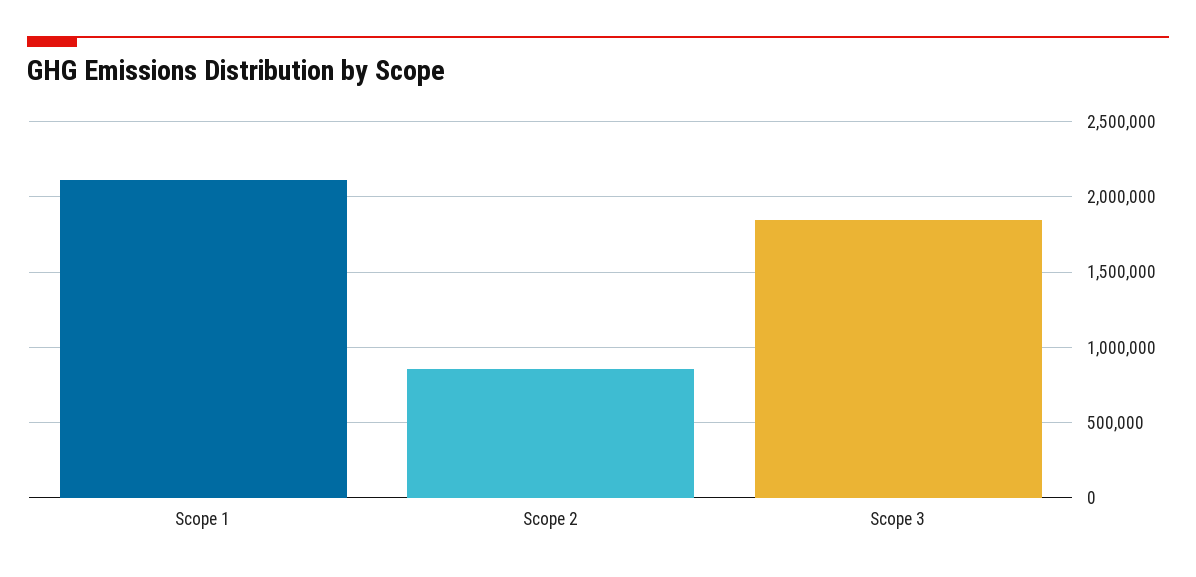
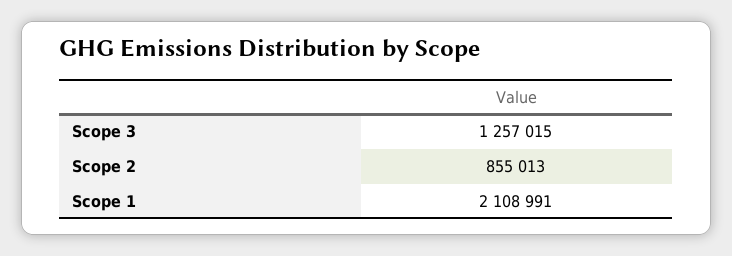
Scope 3: 1850000 -> 1257015

